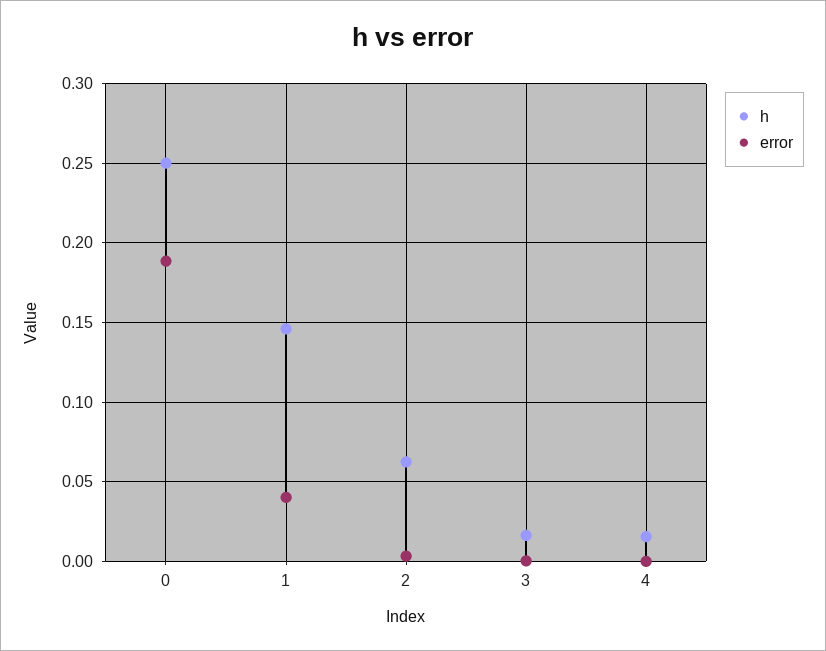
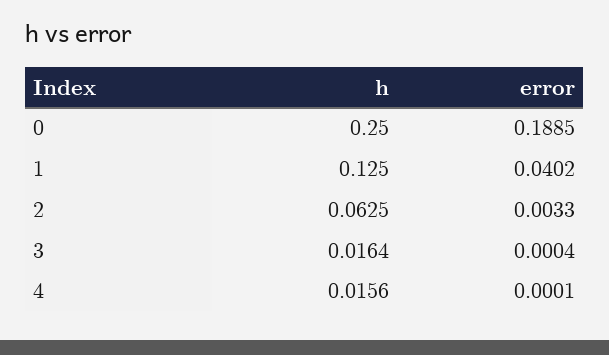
h, 1: 0.145 -> 0.125

